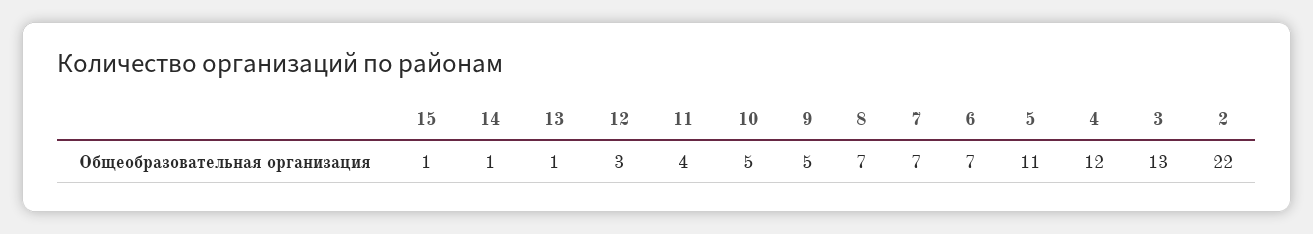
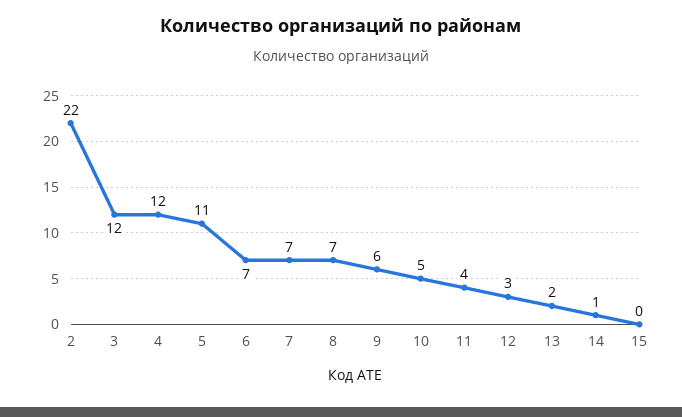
15: 1 -> 0
13: 1 -> 2
9: 5 -> 6
3: 13 -> 12

